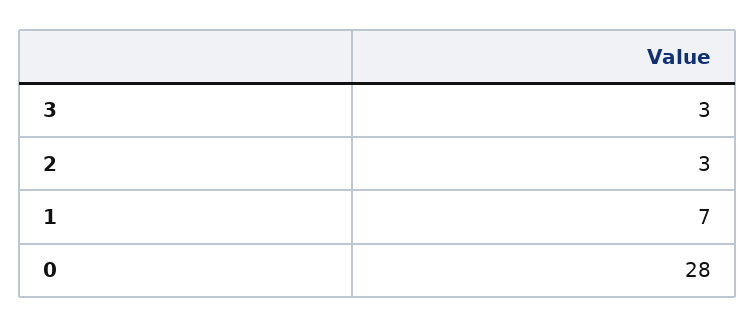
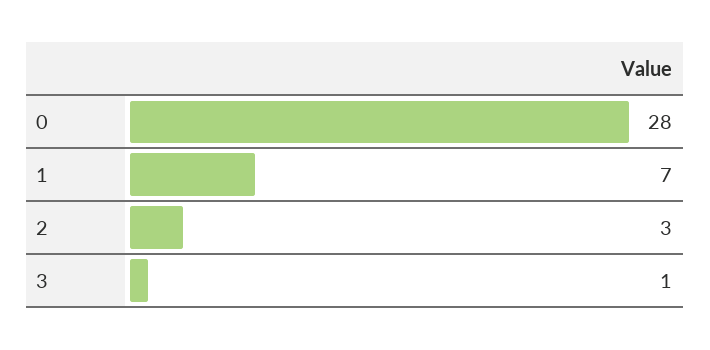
3: 3 -> 1

